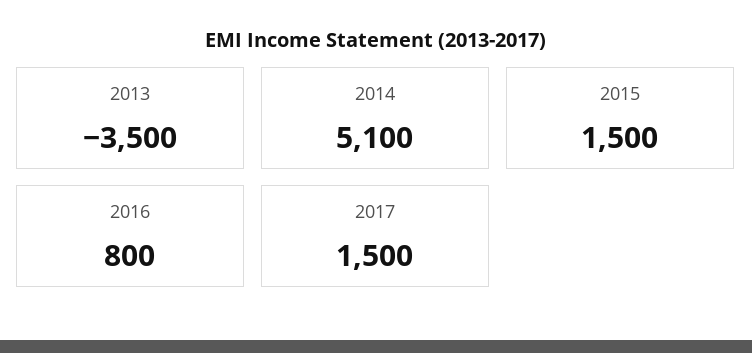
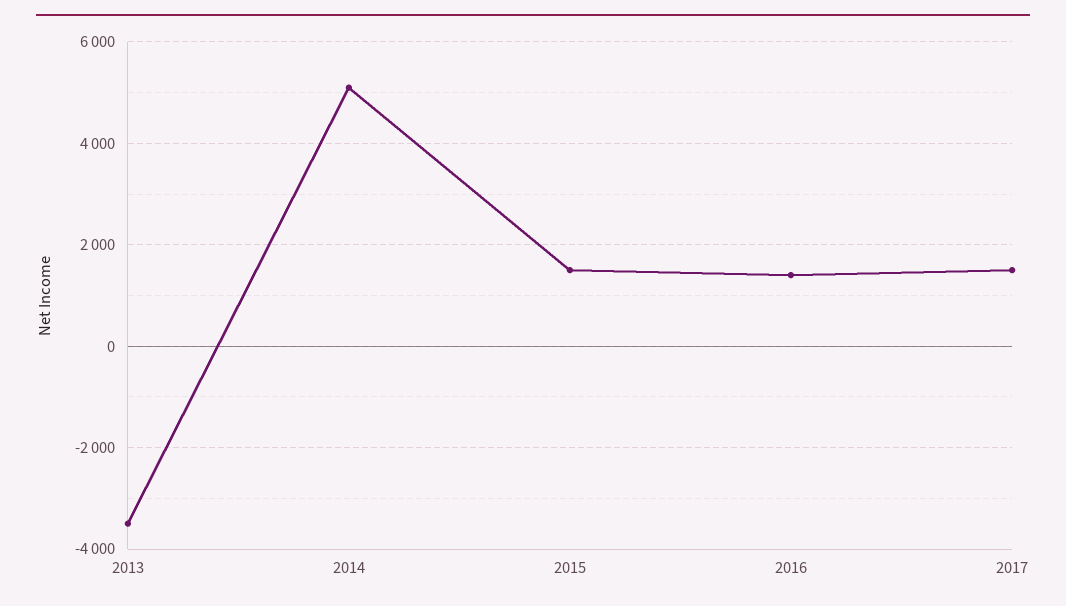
2016: 800 -> 1400

